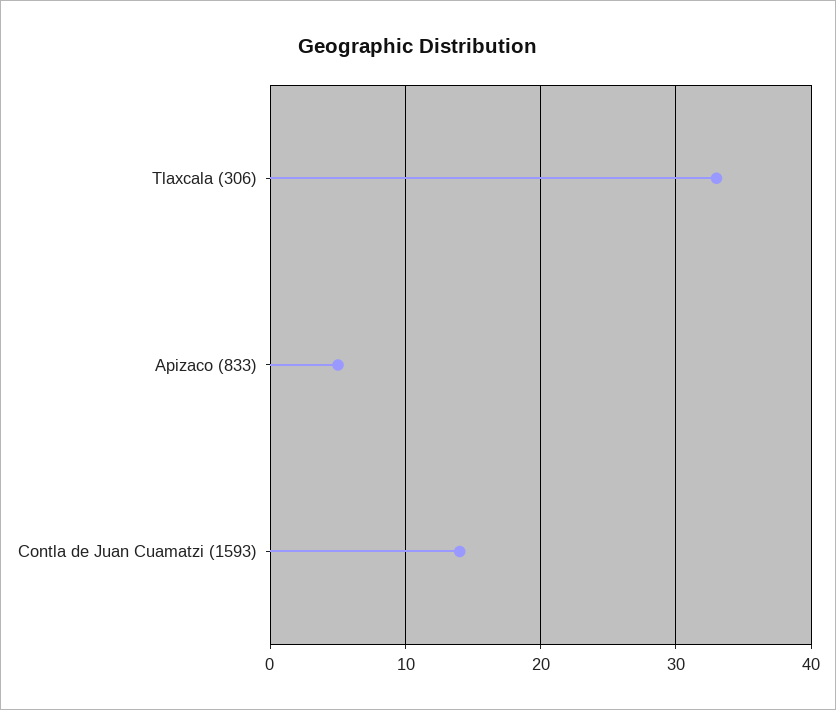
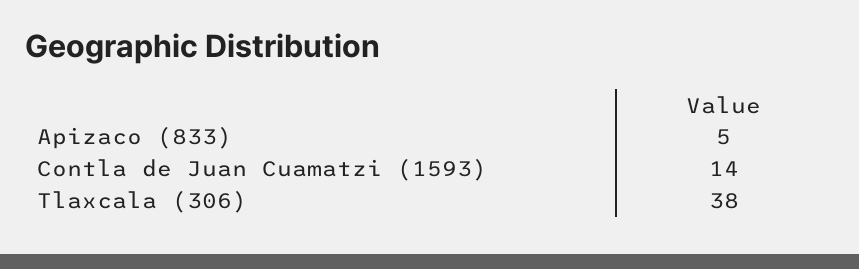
Tlaxcala (306): 33 -> 38

